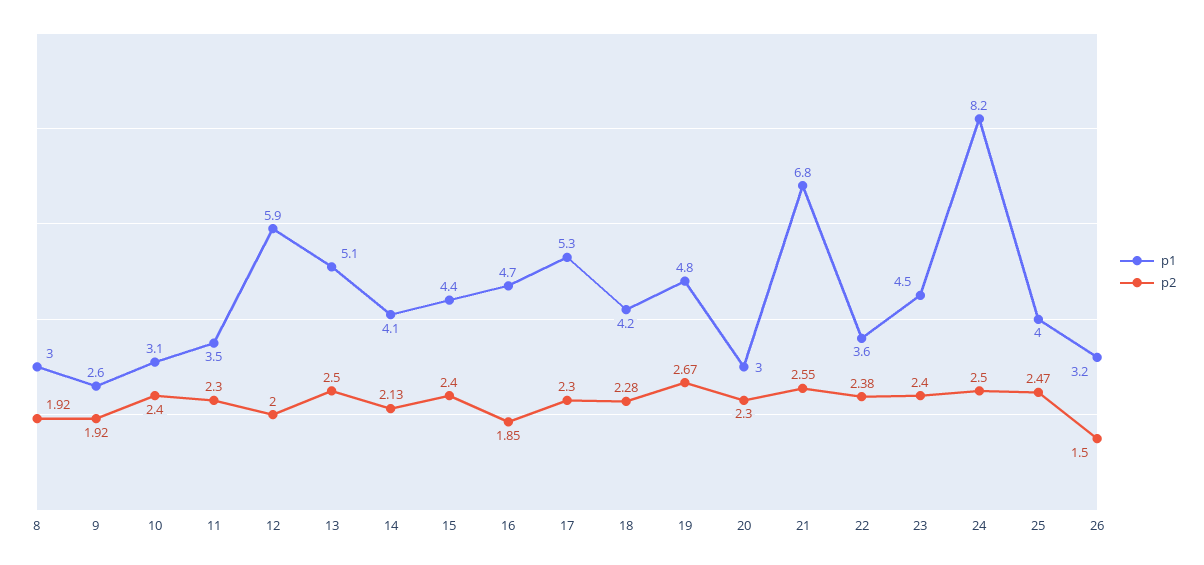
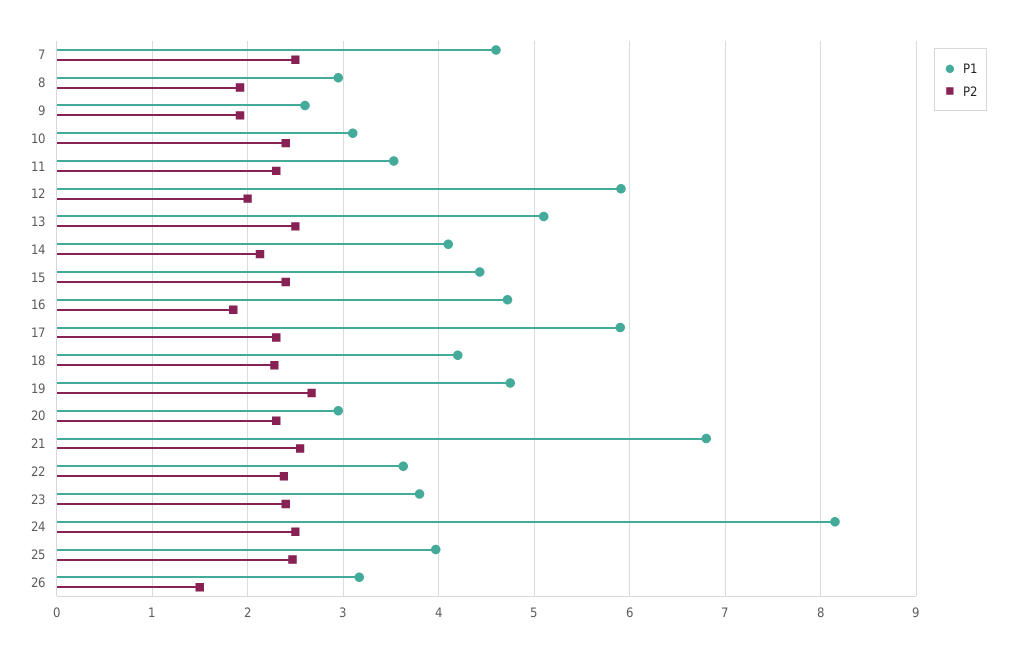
p1, 17: 5.3 -> 5.9
p1, 23: 4.5 -> 3.8
p1, 7: none -> 4.6
p2, 7: none -> 2.5

